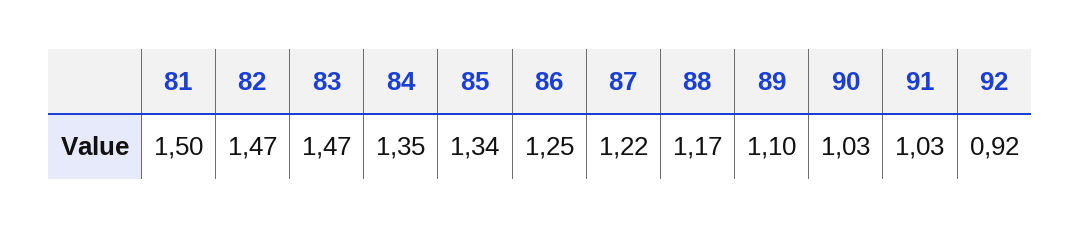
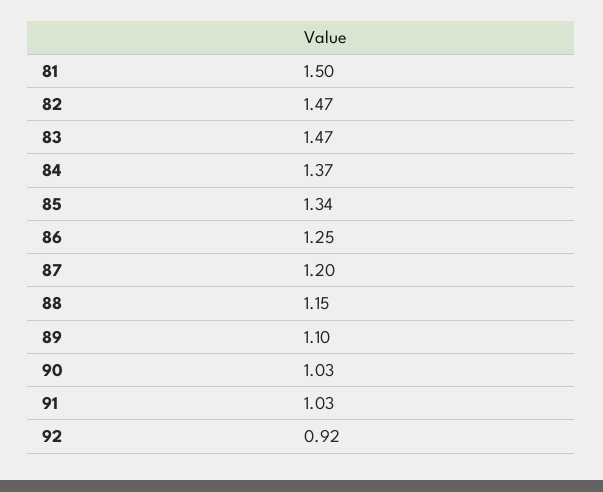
84: 1.35 -> 1.37
87: 1.22 -> 1.2
88: 1.17 -> 1.15

